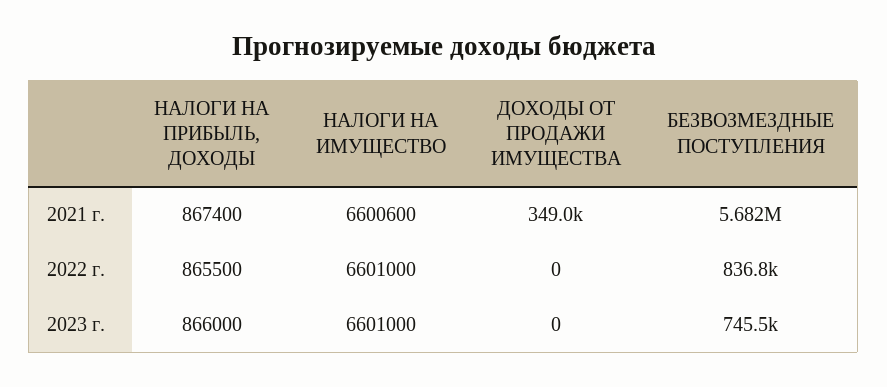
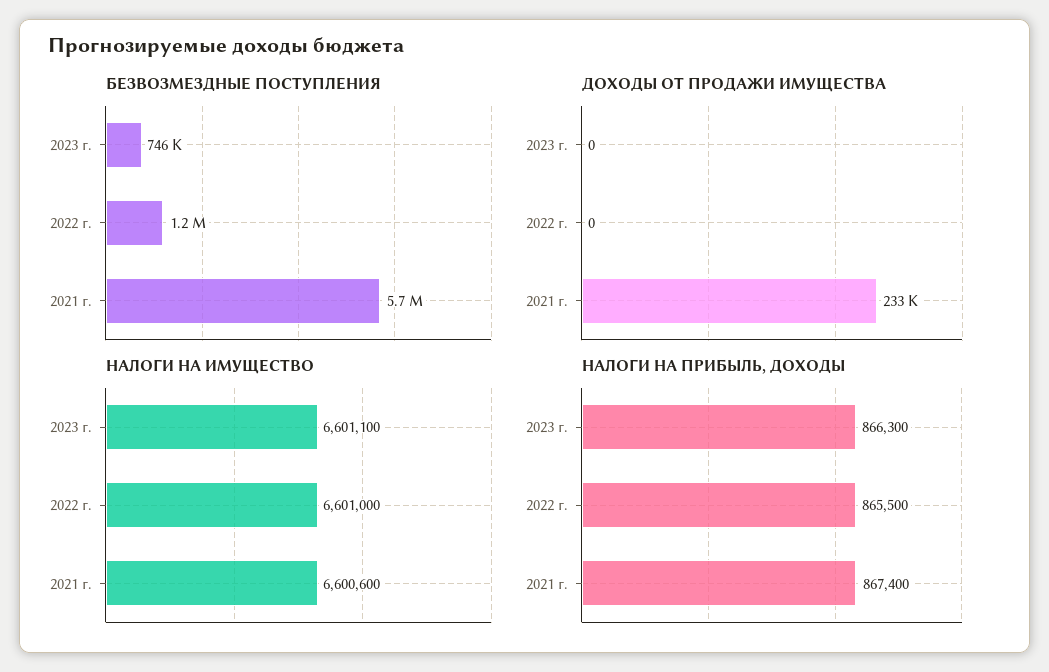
ДОХОДЫ ОТ ПРОДАЖИ ИМУЩЕСТВА, 2021 г.: 349000 -> 233000
БЕЗВОЗМЕЗДНЫЕ ПОСТУПЛЕНИЯ, 2022 г.: 836800 -> 1200000
НАЛОГИ НА ПРИБЫЛЬ, ДОХОДЫ, 2023 г.: 866000 -> 866300
НАЛОГИ НА ИМУЩЕСТВО, 2023 г.: 6601000 -> 6601100

